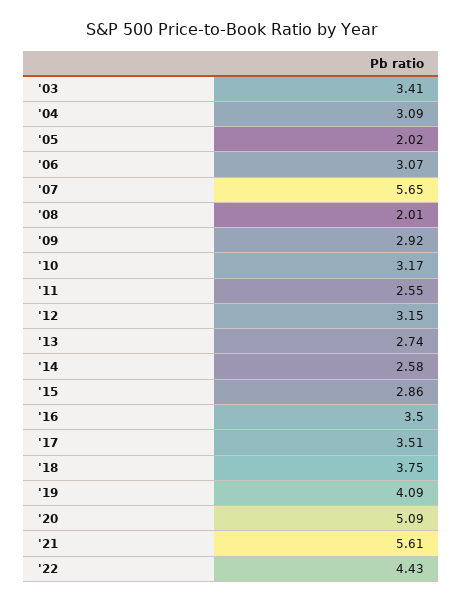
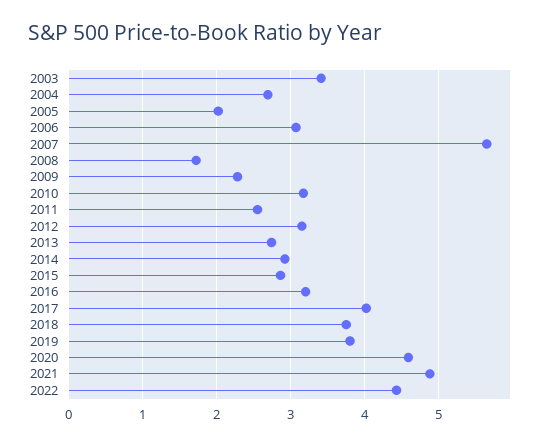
'04: 3.09 -> 2.7
'08: 2.01 -> 1.7
'09: 2.92 -> 2.3
'14: 2.58 -> 2.9
'16: 3.5 -> 3.2
'17: 3.51 -> 4
'19: 4.09 -> 3.8
'20: 5.09 -> 4.6
'21: 5.61 -> 4.9

